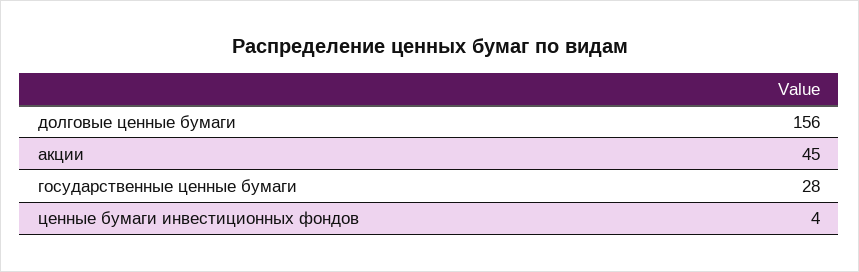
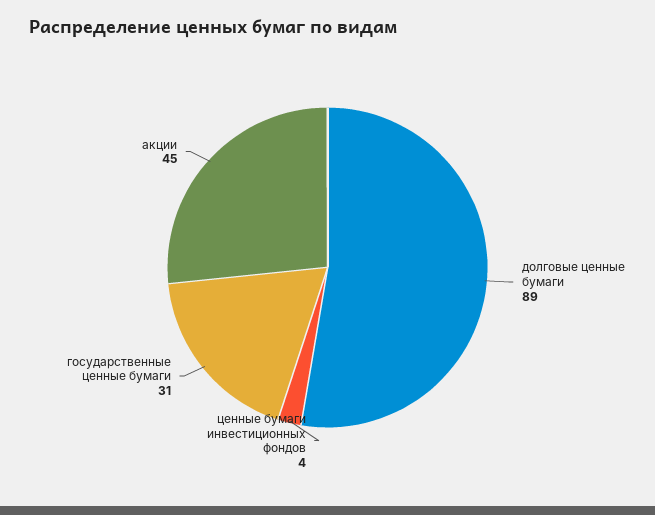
долговые ценные бумаги: 156 -> 89
государственные ценные бумаги: 28 -> 31

